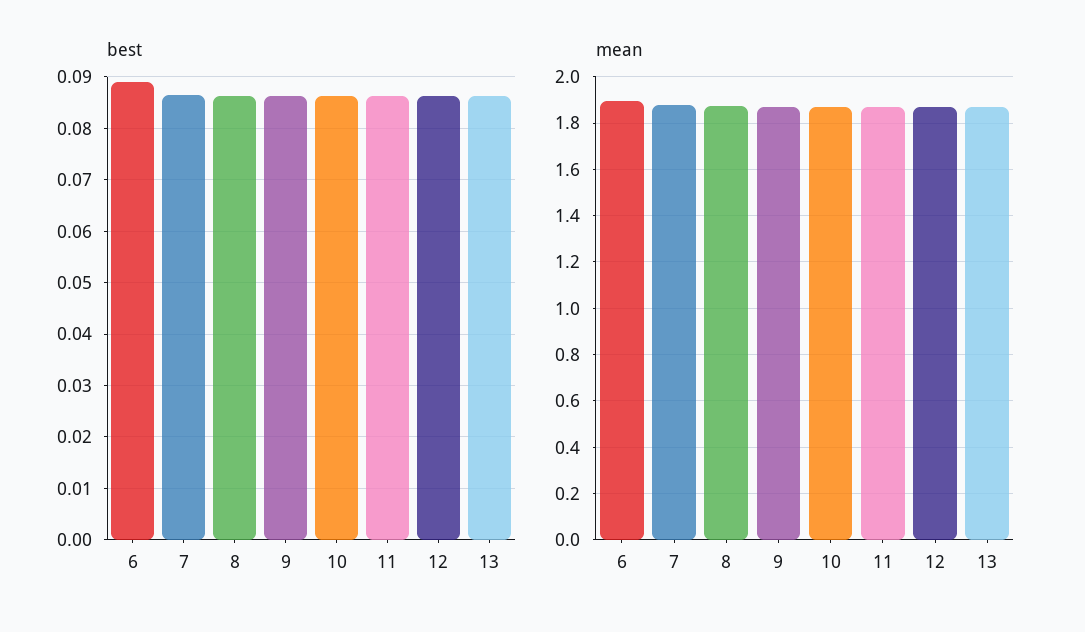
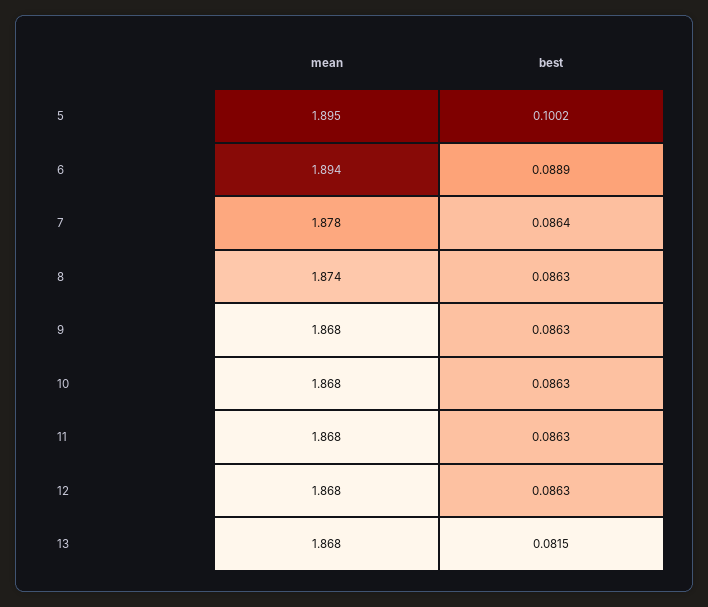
best, 13: 0.086 -> 0.0815
mean, 5: none -> 1.895
best, 5: none -> 0.1002

